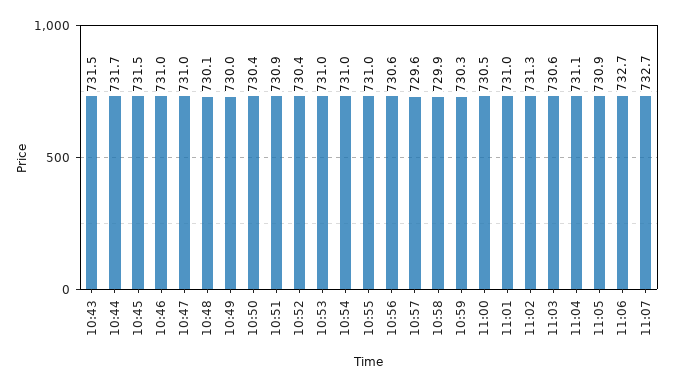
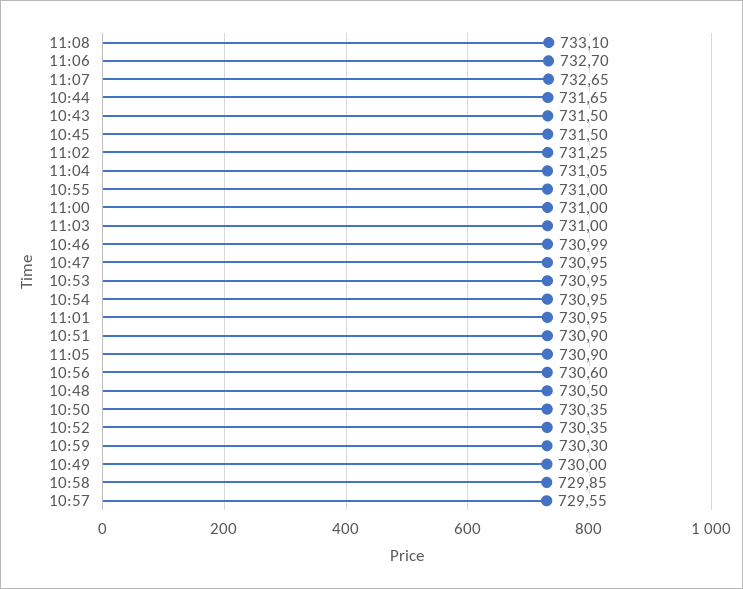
10:48: 730.1 -> 730.5
11:00: 730.5 -> 731
11:03: 730.6 -> 731
11:08: none -> 733.1

